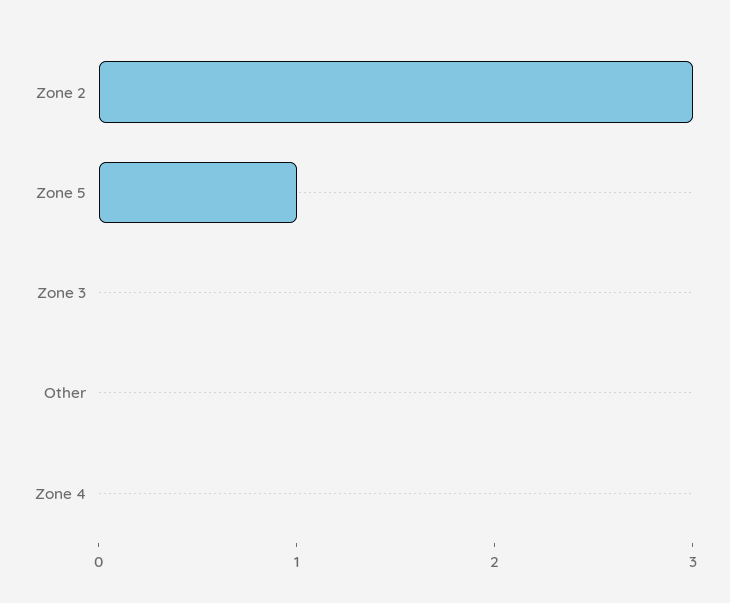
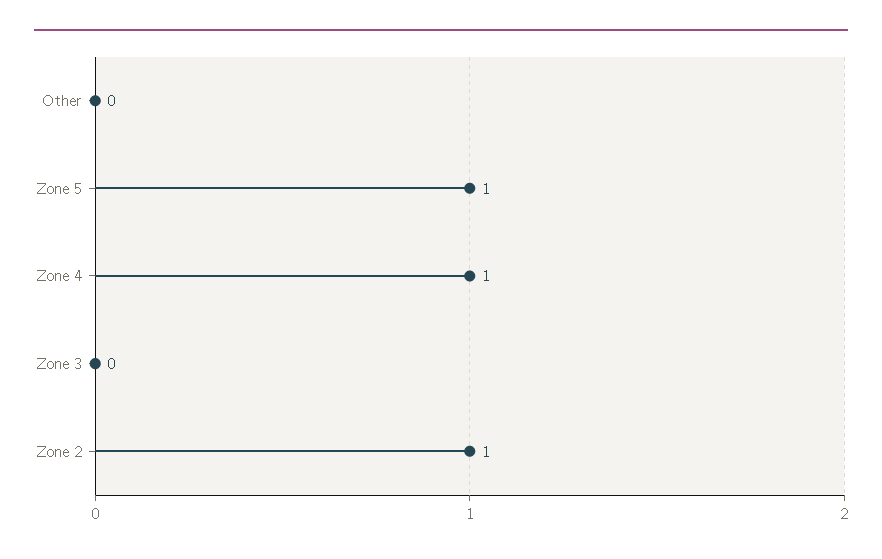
Zone 2: 3 -> 1
Zone 4: 0 -> 1

